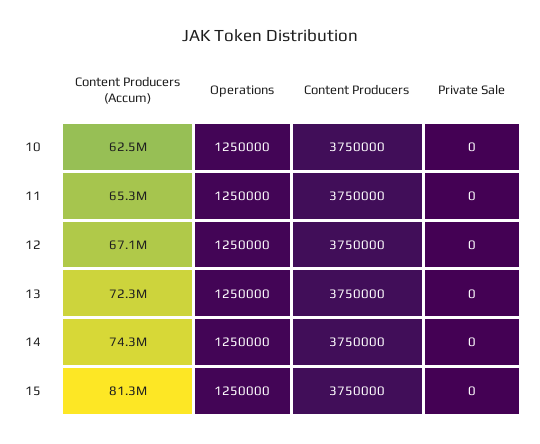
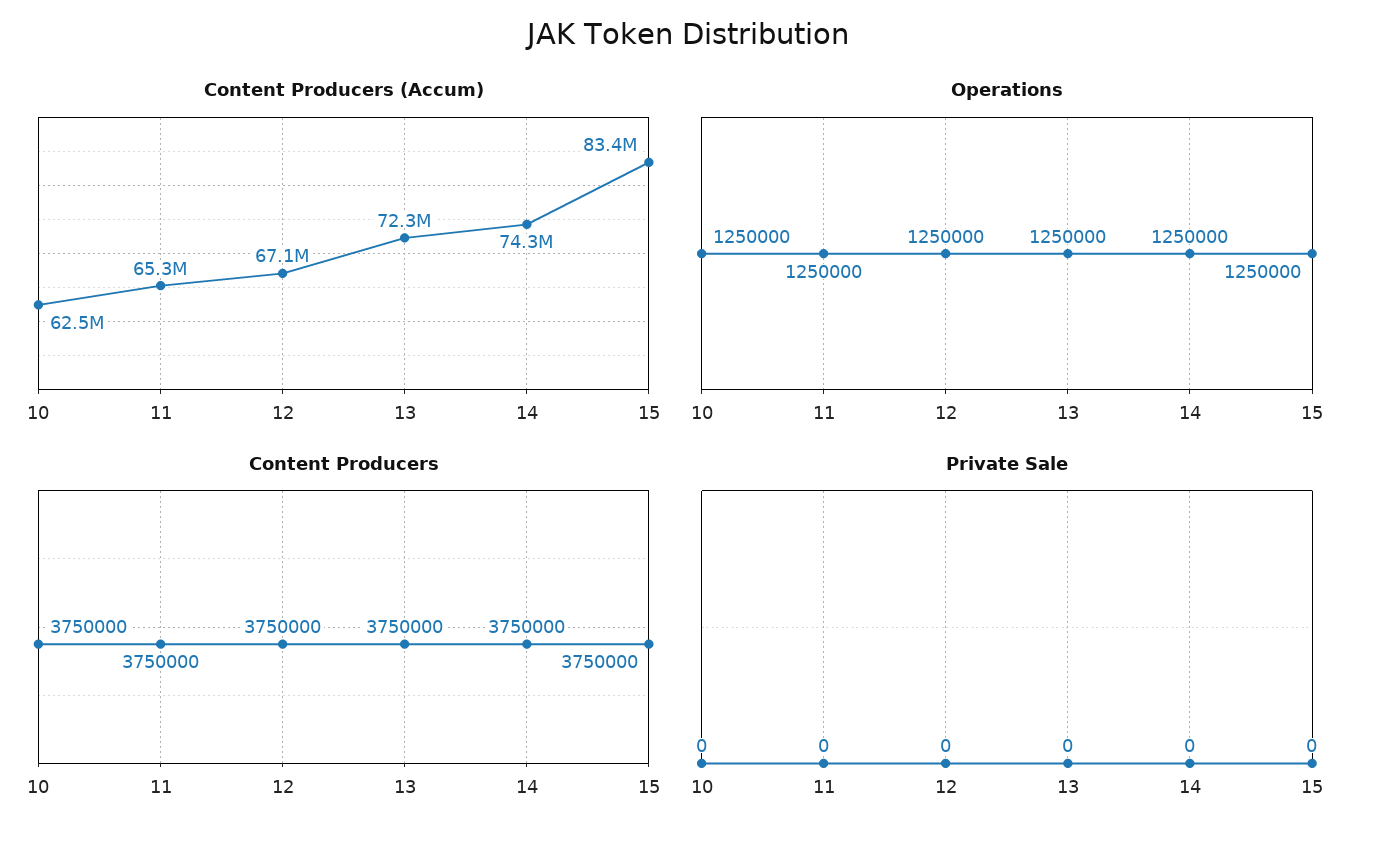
Content Producers (Accum), 15: 81300000 -> 83400000

